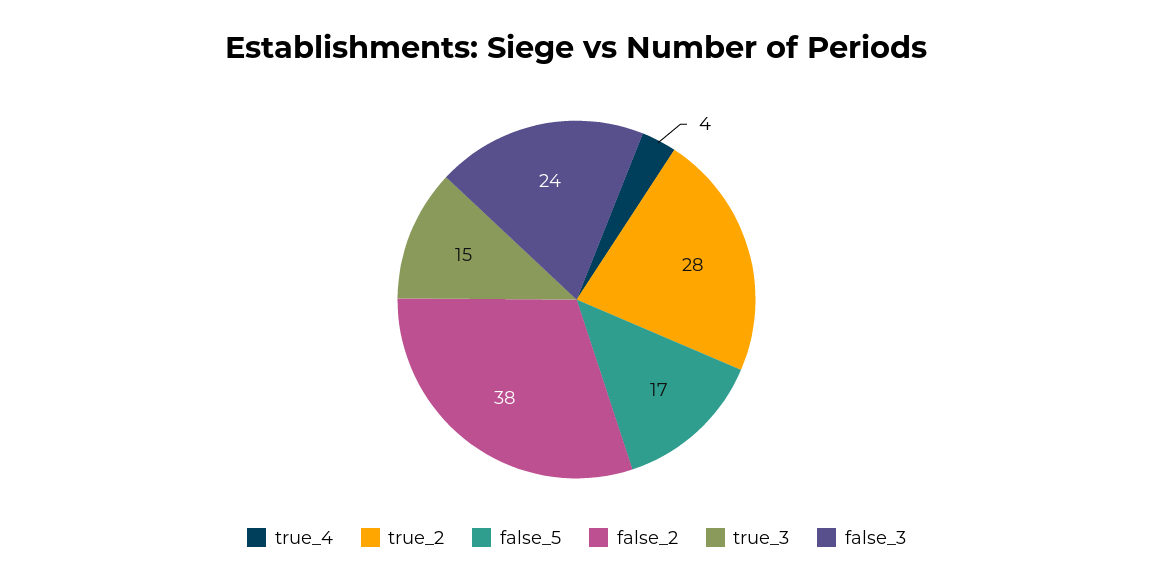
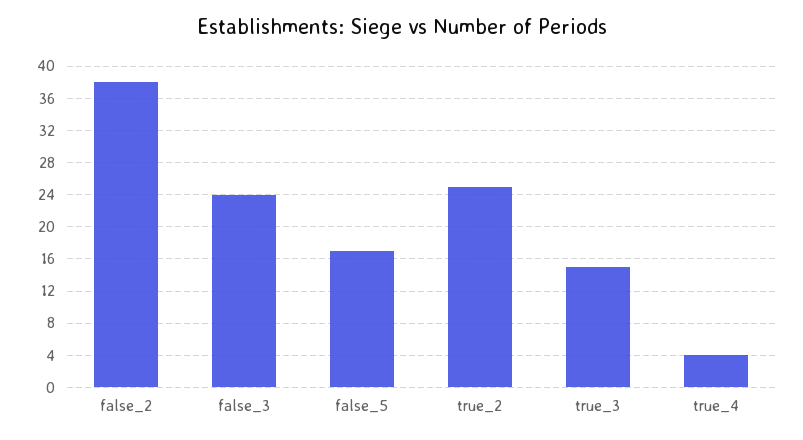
true_2: 28 -> 25

